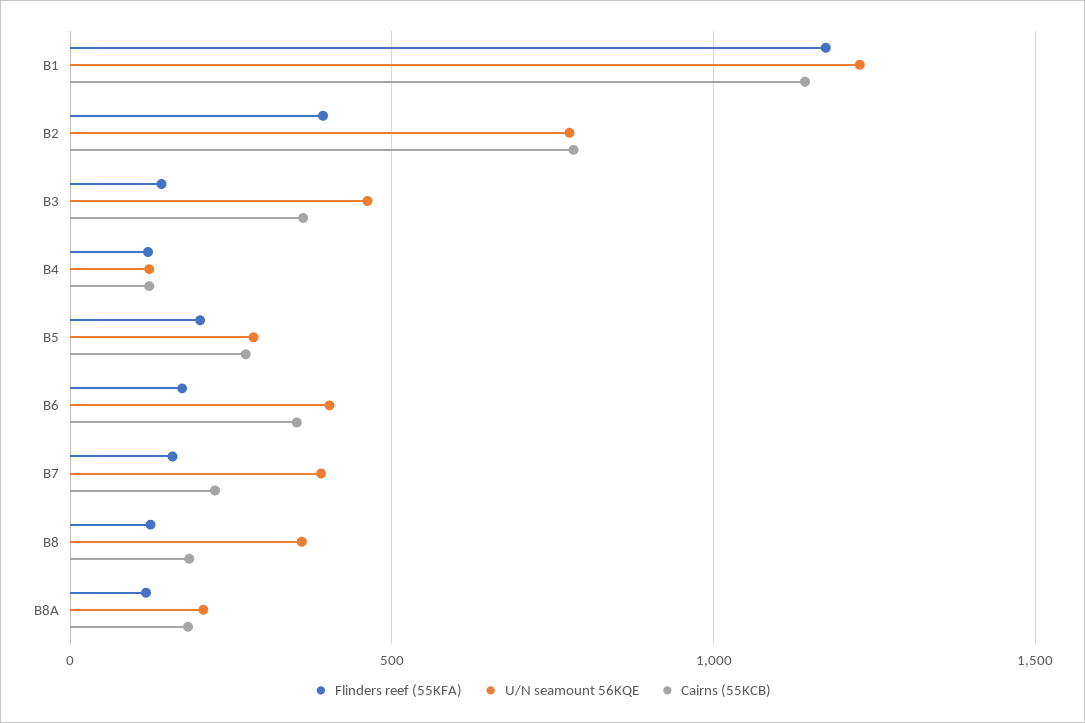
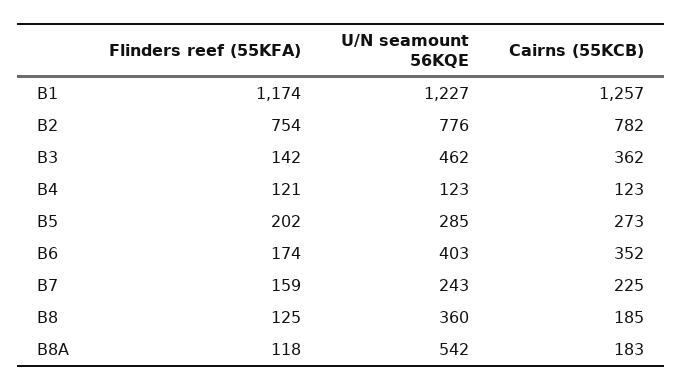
Cairns (55KCB), B1: 1150 -> 1257
Flinders reef (55KFA), B2: 400 -> 754
U/N seamount 56KQE, B7: 400 -> 243
U/N seamount 56KQE, B8A: 200 -> 542

